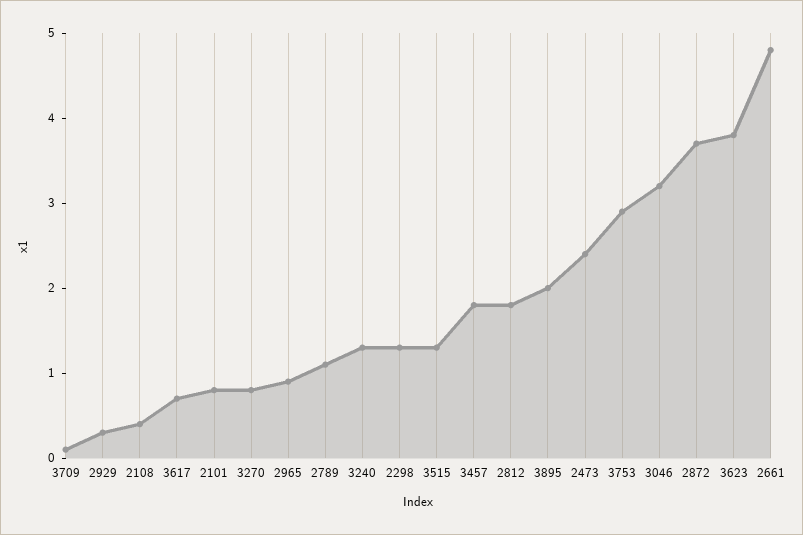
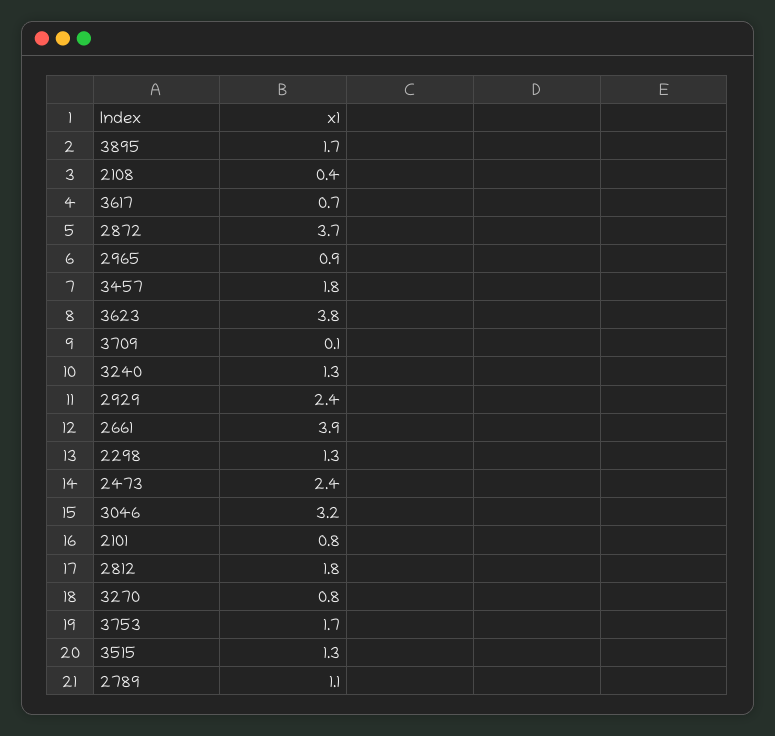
2929: 0.3 -> 2.4
3895: 2 -> 1.7
3753: 2.9 -> 1.7
2661: 4.8 -> 3.9

